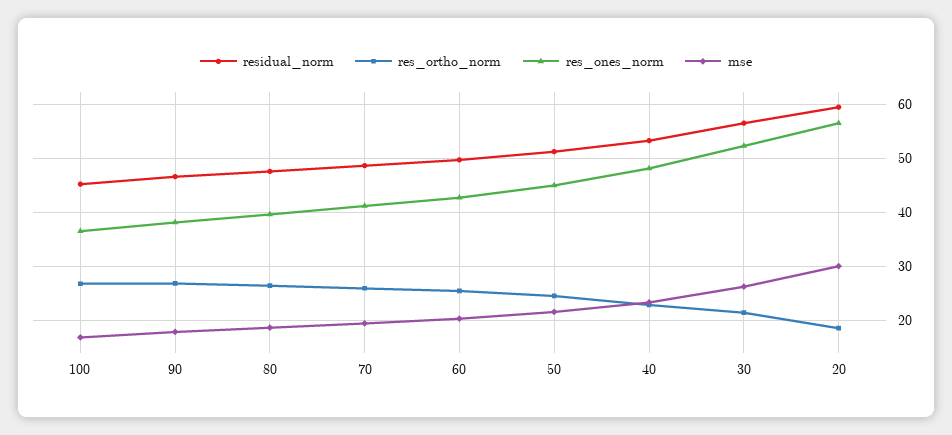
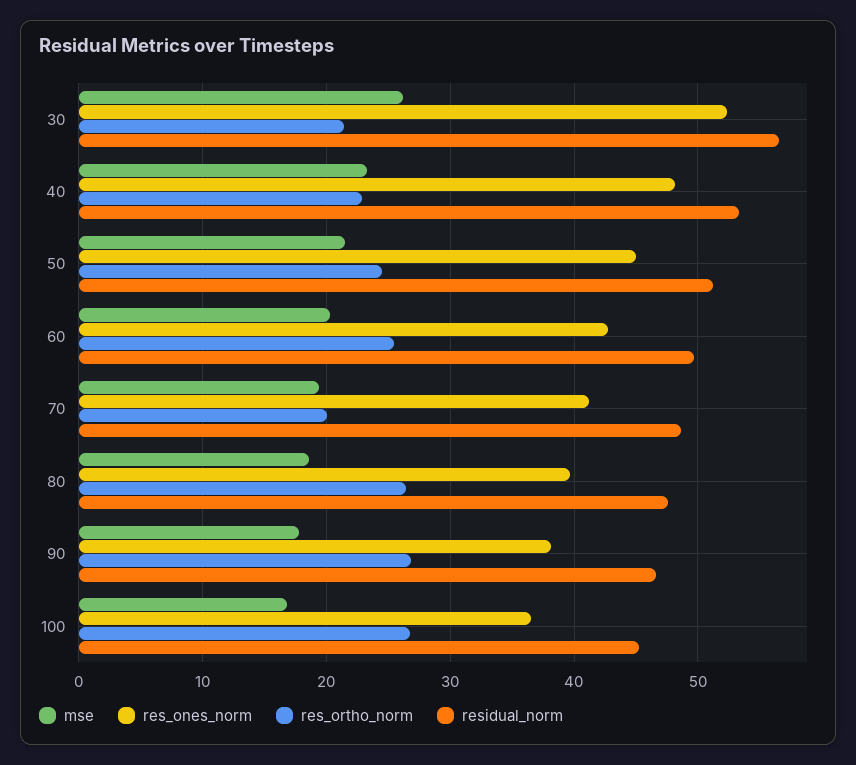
res_ortho_norm, 70: 26 -> 20
residual_norm, 20: 60 -> none
res_ortho_norm, 20: 18 -> none
res_ones_norm, 20: 56 -> none
mse, 20: 30 -> none

